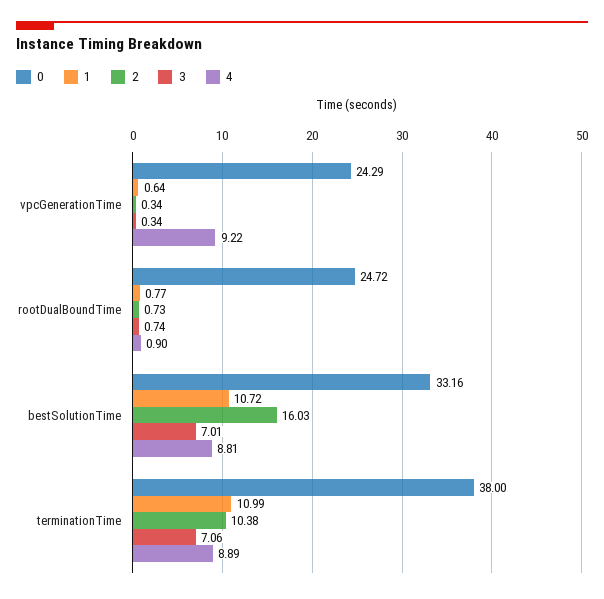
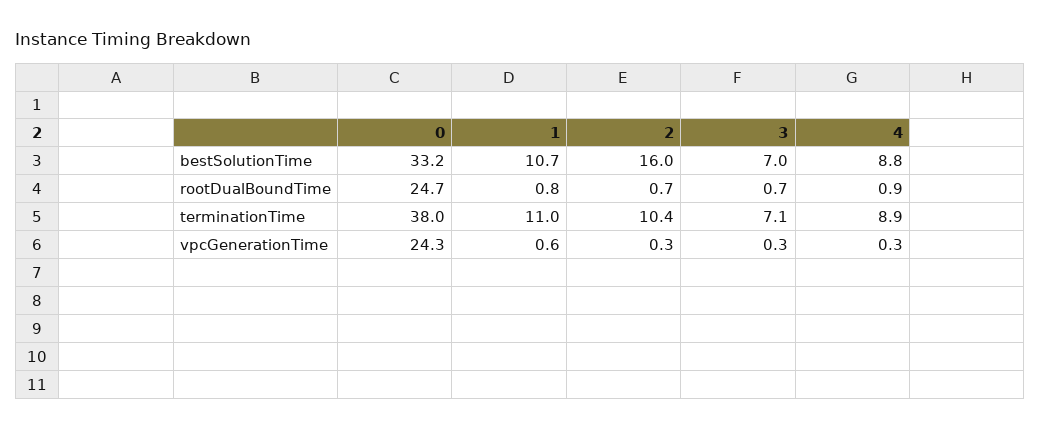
4, vpcGenerationTime: 9.22 -> 0.3

